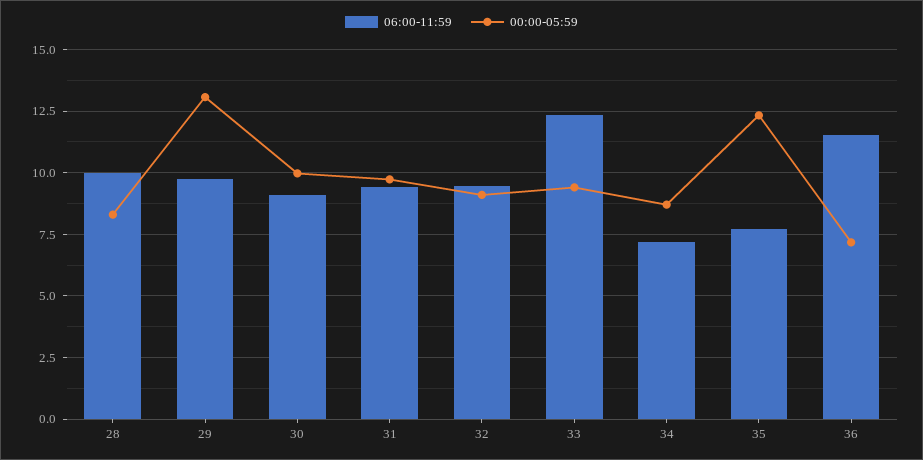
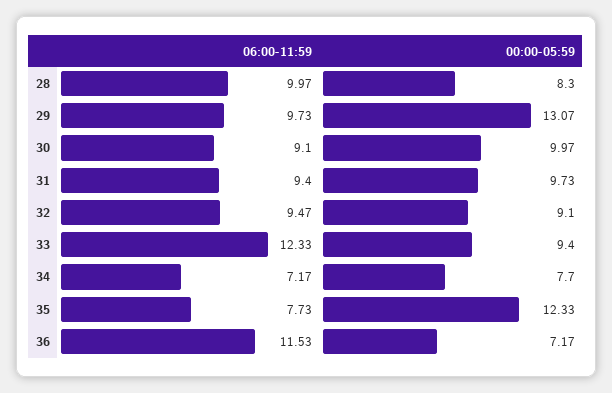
00:00-05:59, 34: 8.75 -> 7.7

